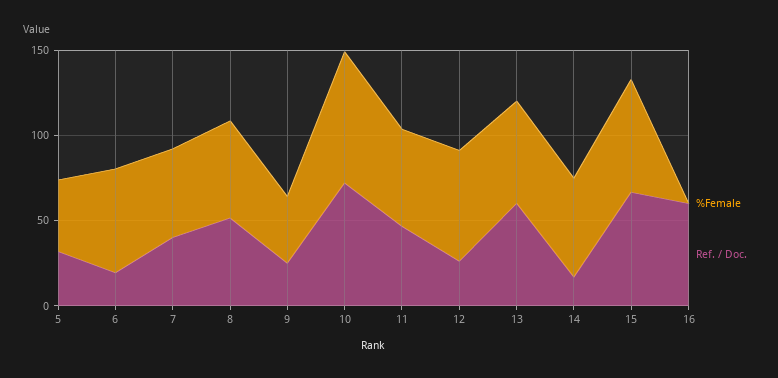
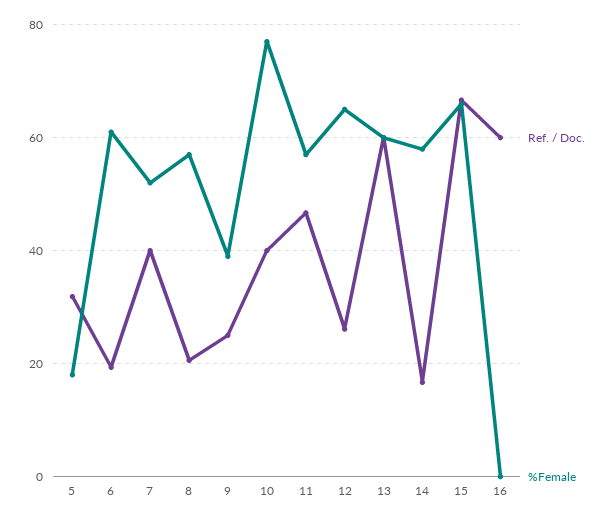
%Female, 5: 40 -> 18
Ref. / Doc., 8: 50 -> 20
Ref. / Doc., 10: 70 -> 40

